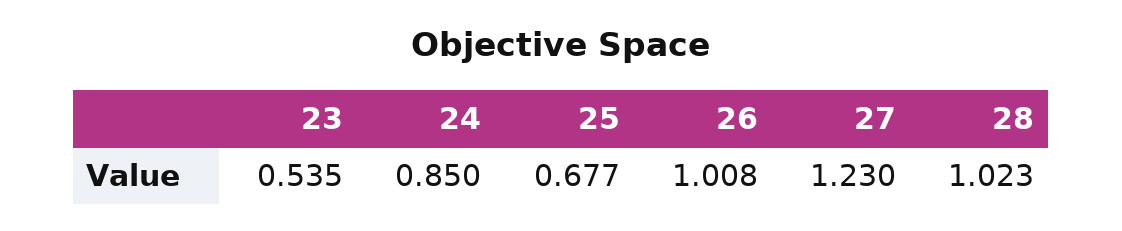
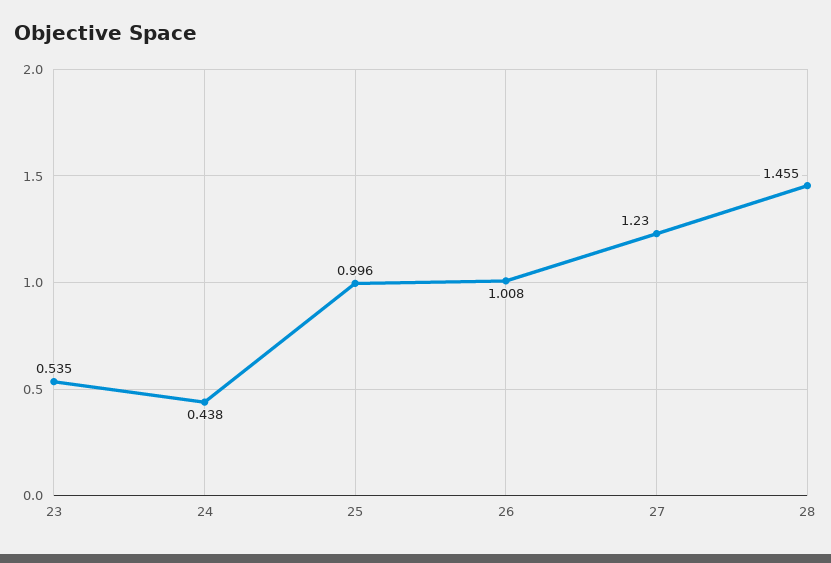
24: 0.85 -> 0.438
25: 0.677 -> 0.996
28: 1.023 -> 1.455

